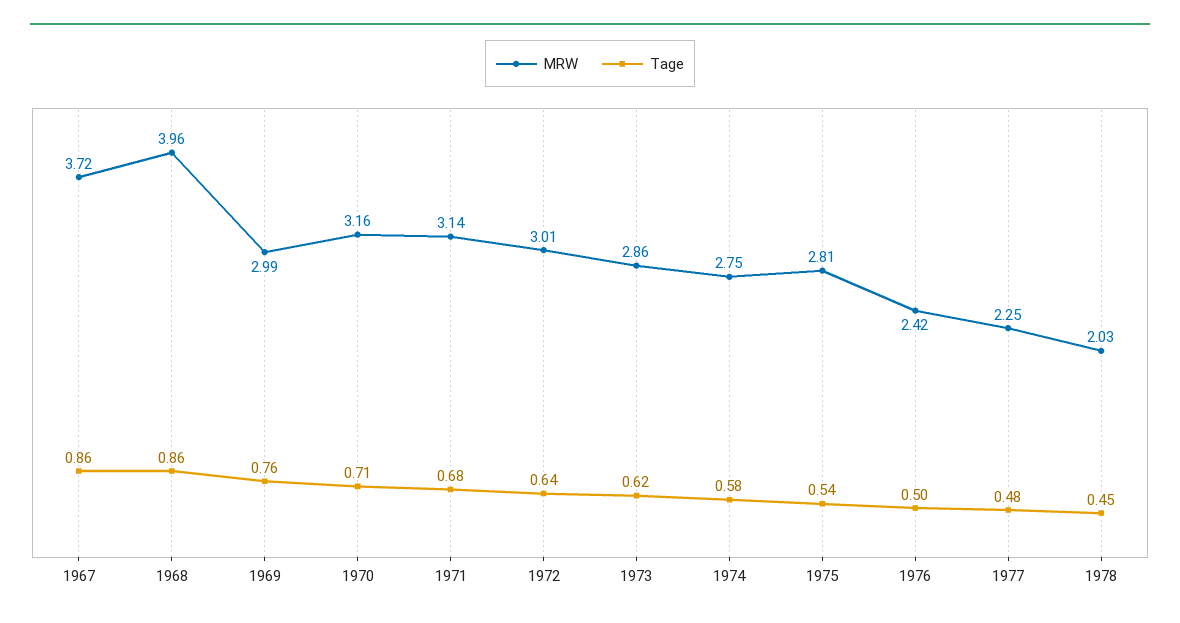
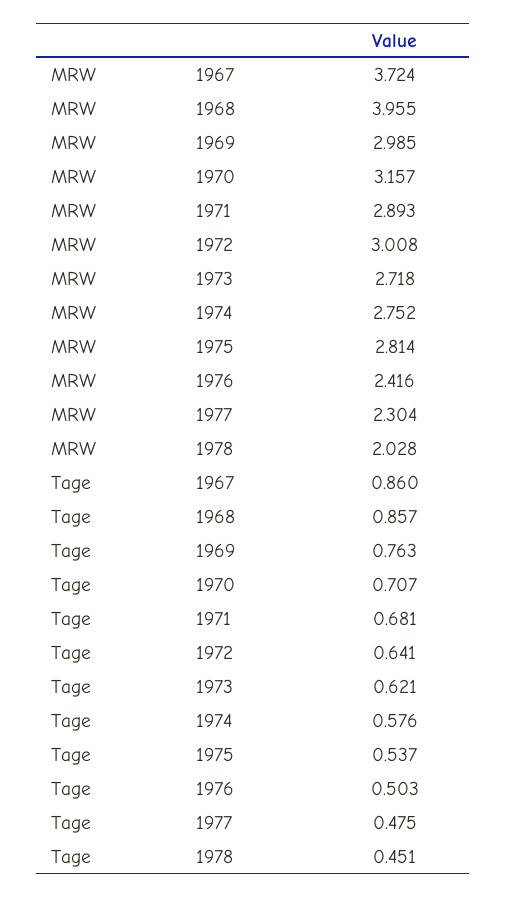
MRW, 1971: 3.14 -> 2.893
MRW, 1973: 2.86 -> 2.718
MRW, 1977: 2.25 -> 2.304

